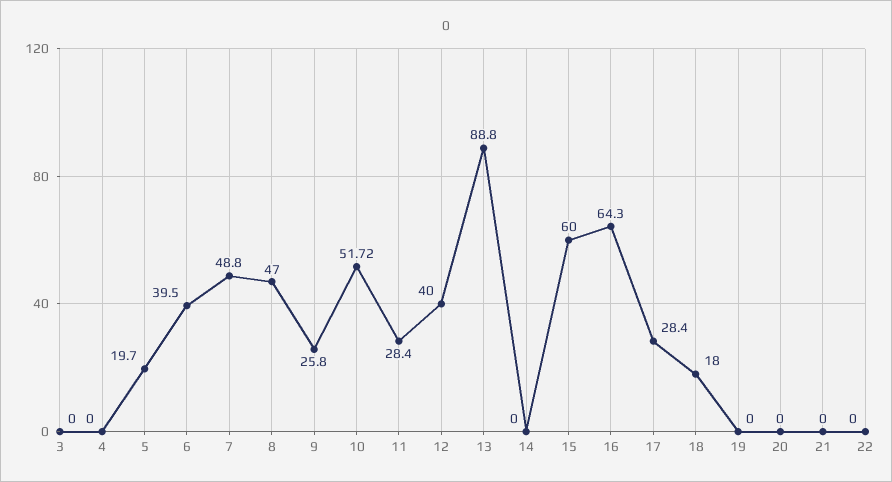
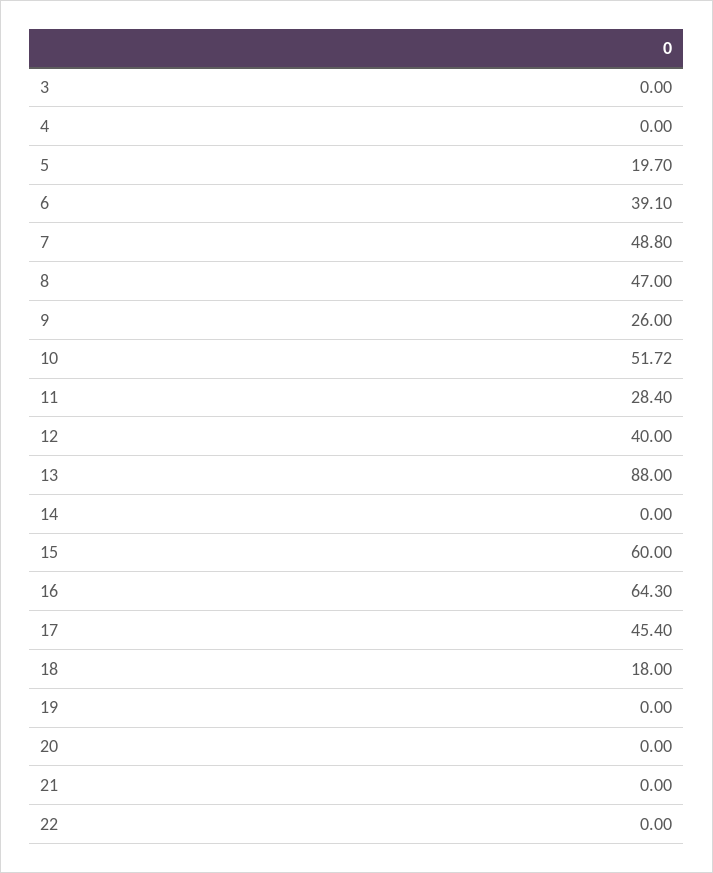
6: 39.5 -> 39.1
9: 25.8 -> 26
13: 88.8 -> 88
17: 28.4 -> 45.4

